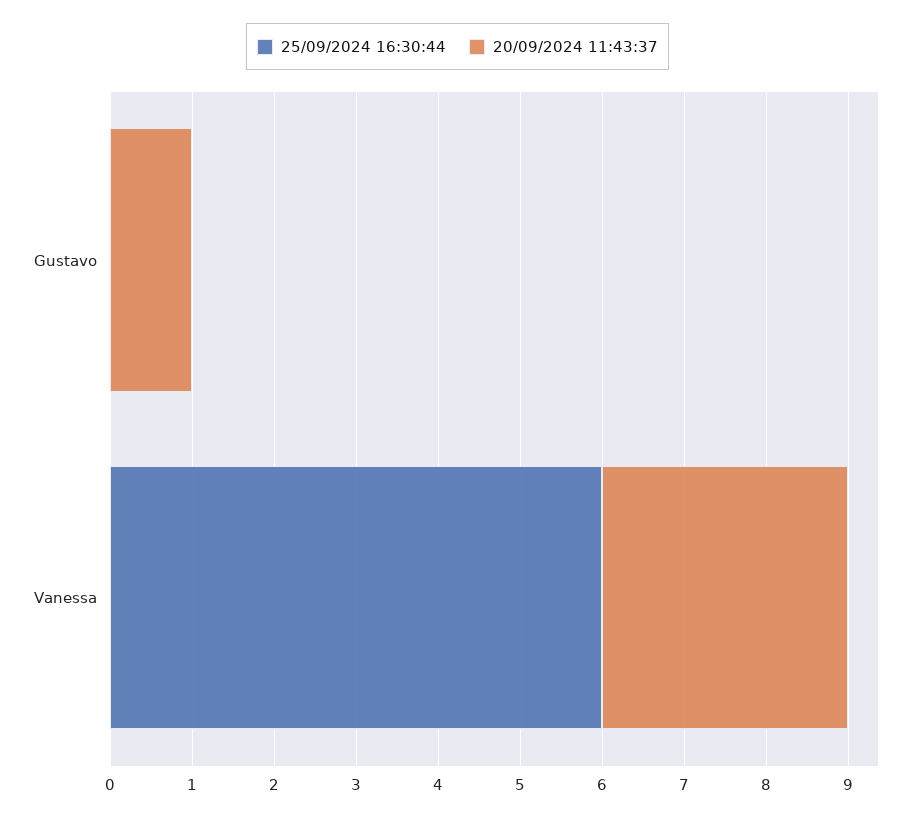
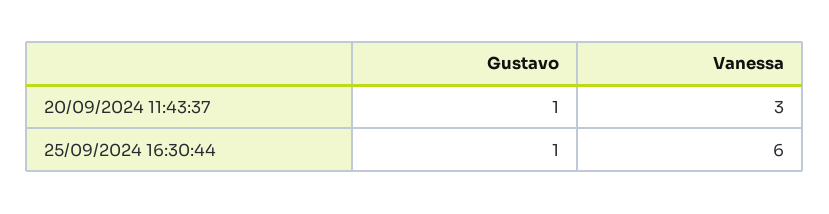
25/09/2024 16:30:44, Gustavo: 0 -> 1

